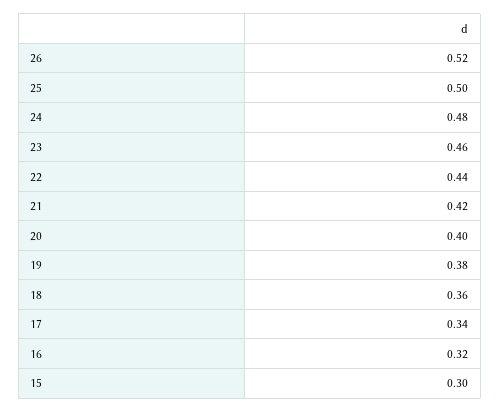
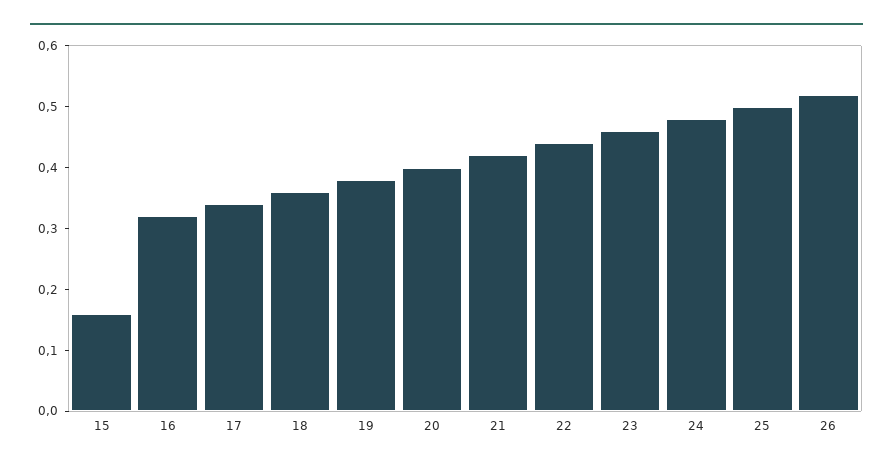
15: 0.3 -> 0.15

